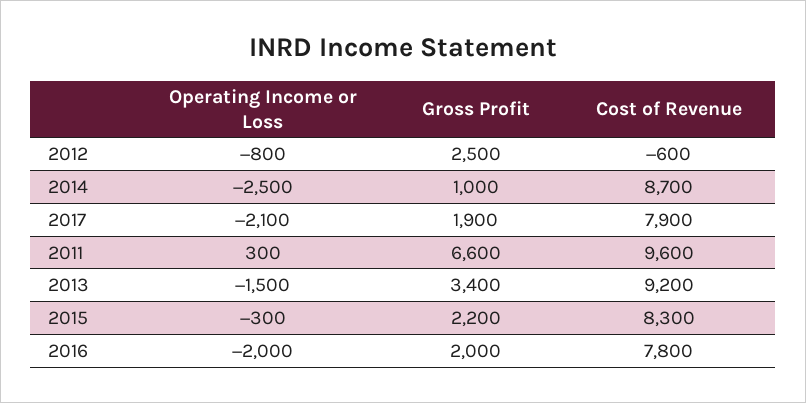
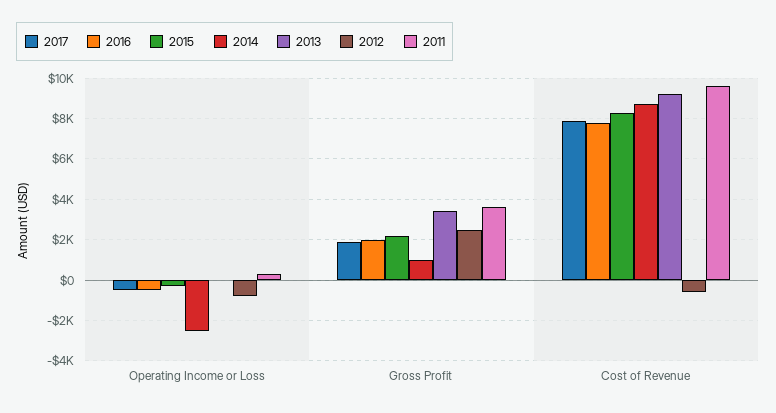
2017, Operating Income or Loss: -2100 -> -500
2011, Gross Profit: 6600 -> 3500
2013, Operating Income or Loss: -1500 -> 0
2016, Operating Income or Loss: -2000 -> -500

